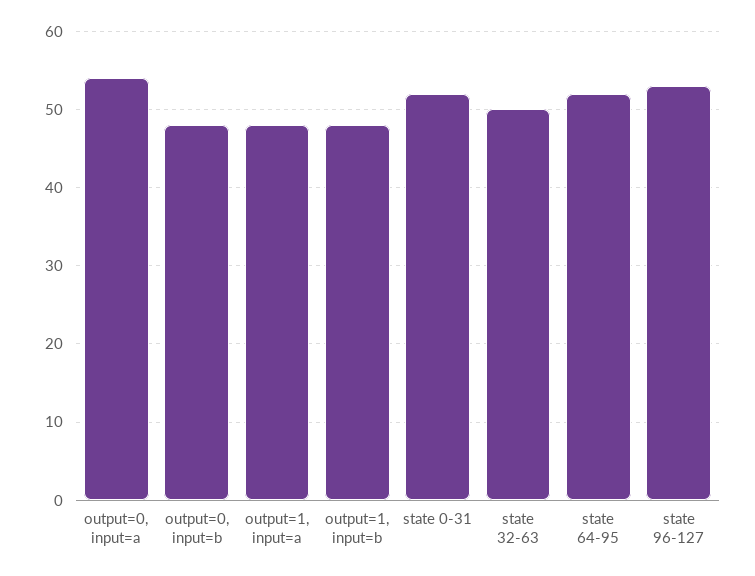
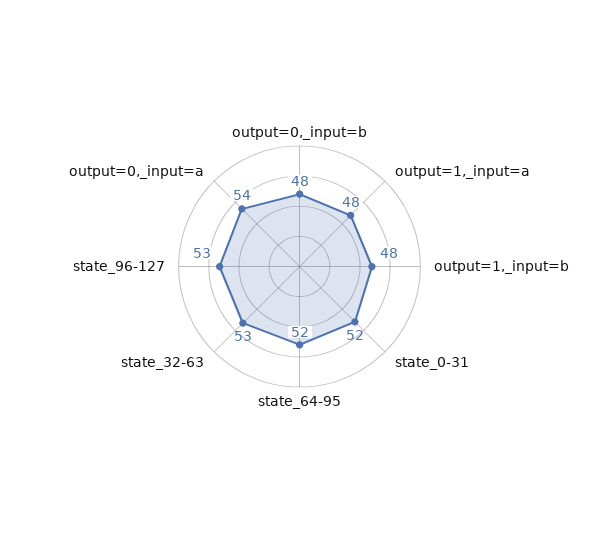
state 32-63: 50 -> 53

